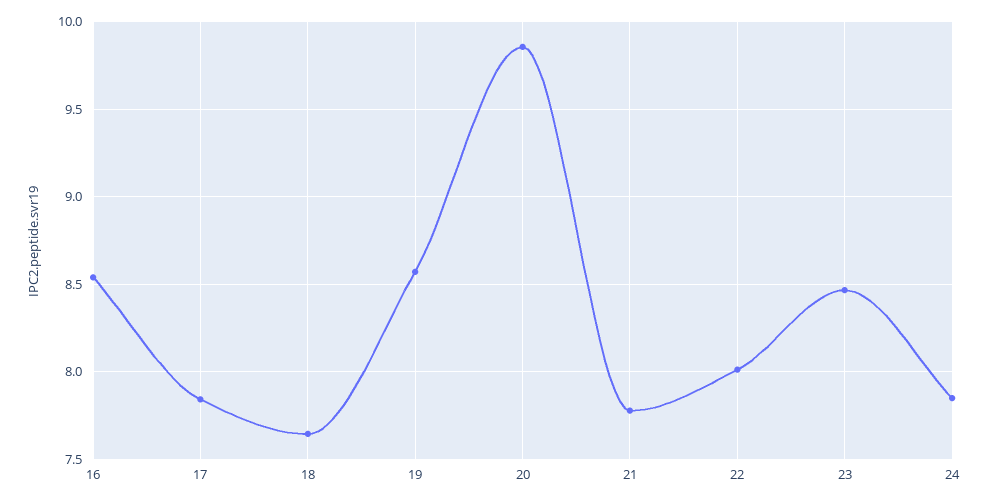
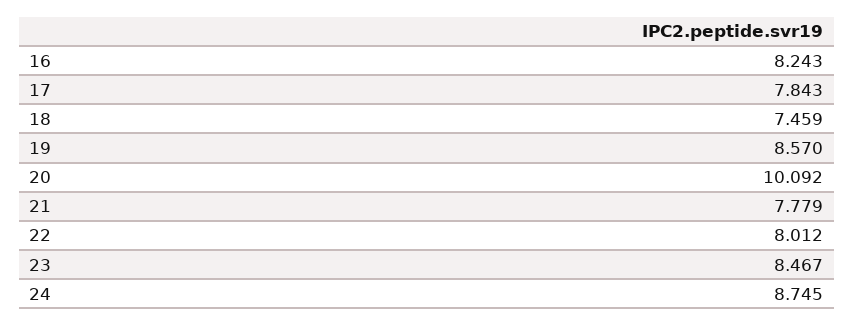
16: 8.55 -> 8.243
18: 7.65 -> 7.459
20: 9.85 -> 10.092
24: 7.85 -> 8.745

